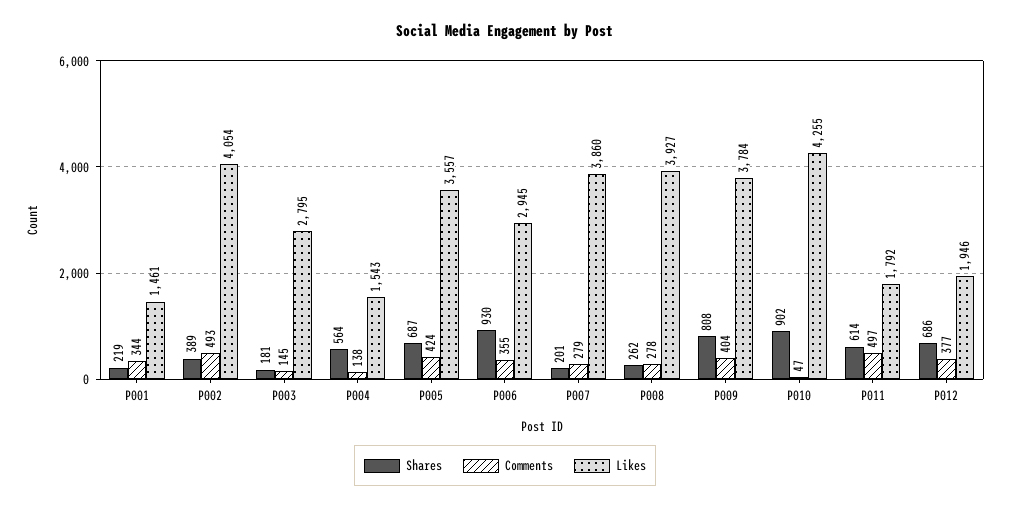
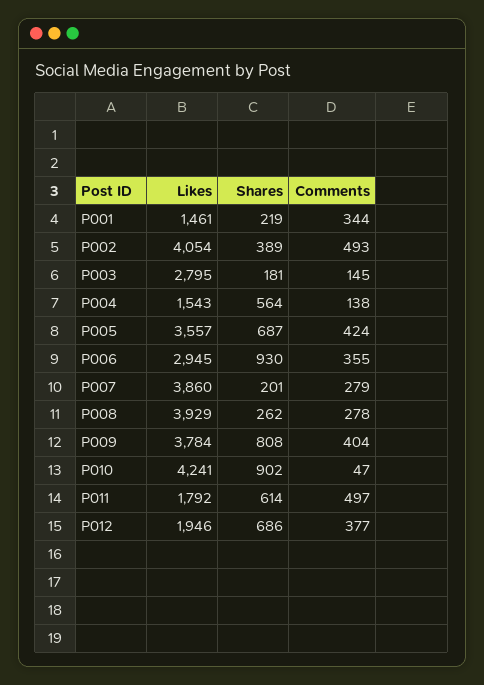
Likes, P008: 3927 -> 3929
Likes, P010: 4255 -> 4241

